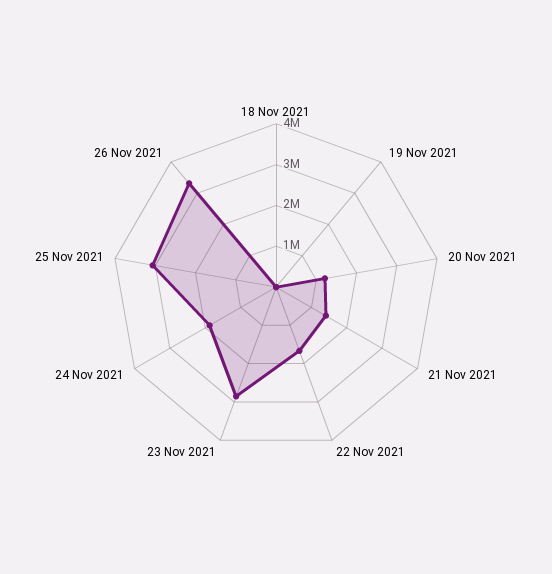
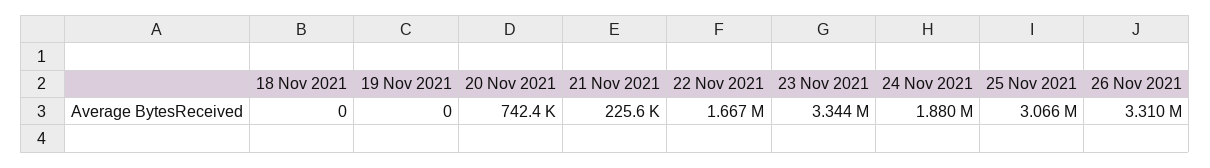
20 Nov 2021: 1200000 -> 742400
21 Nov 2021: 1400000 -> 225600
23 Nov 2021: 2800000 -> 3344000

